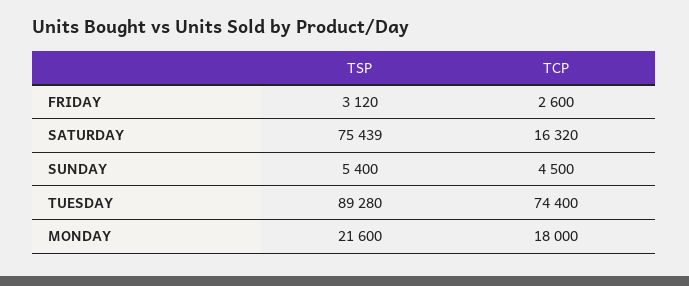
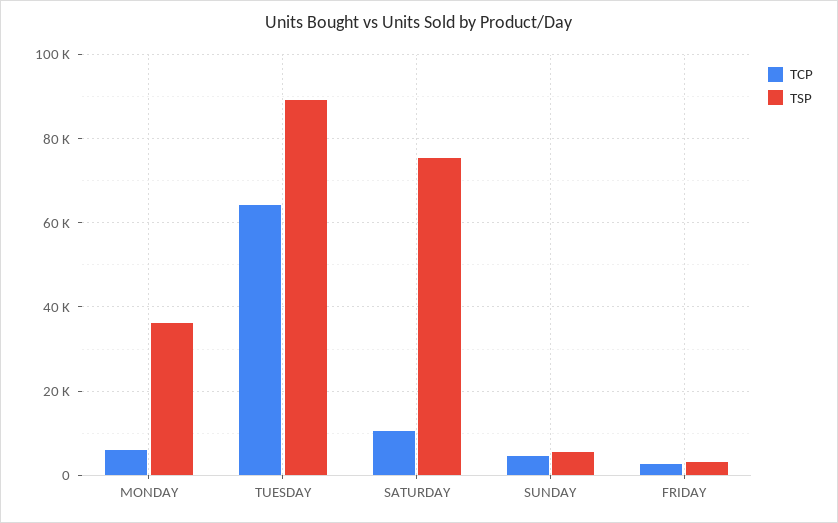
TCP, SATURDAY: 16320 -> 10000
TCP, TUESDAY: 74400 -> 64000
TSP, MONDAY: 21600 -> 36000
TCP, MONDAY: 18000 -> 6000

